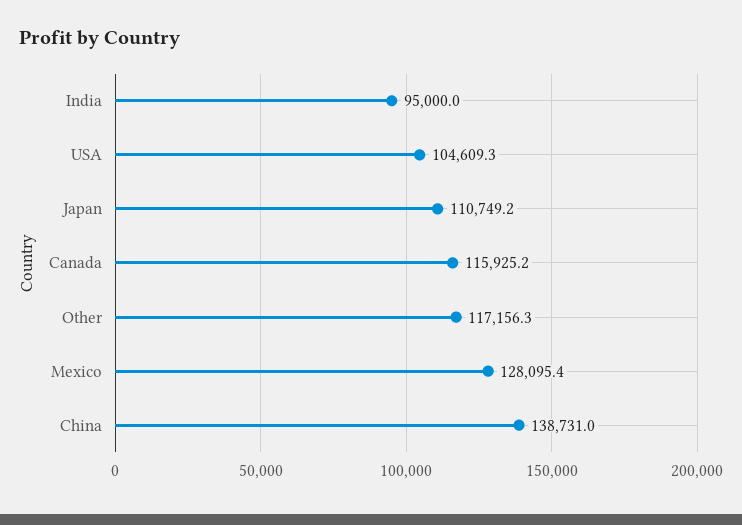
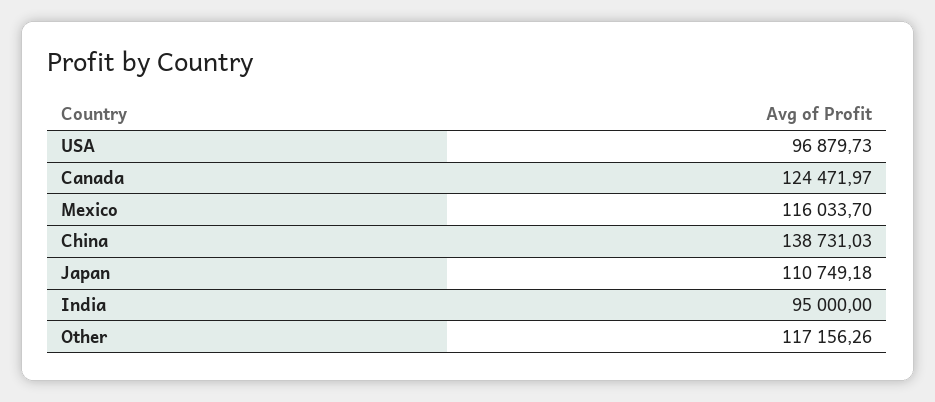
USA: 104609.3 -> 96879.73
Canada: 115925.2 -> 124471.97
Mexico: 128095.4 -> 116033.7

